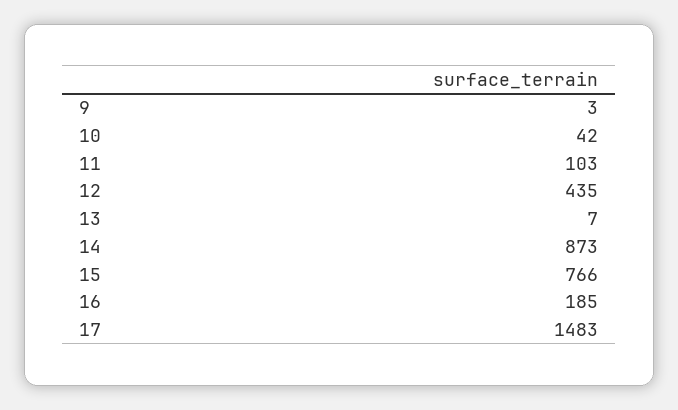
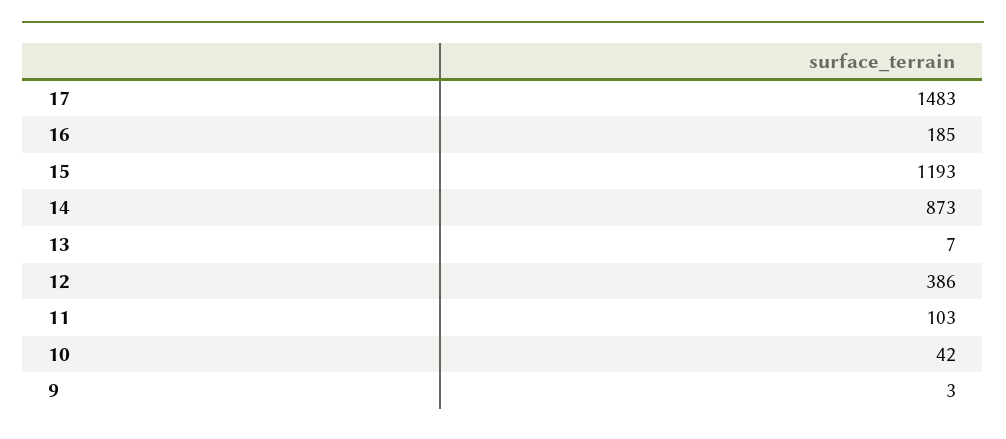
12: 435 -> 386
15: 766 -> 1193

